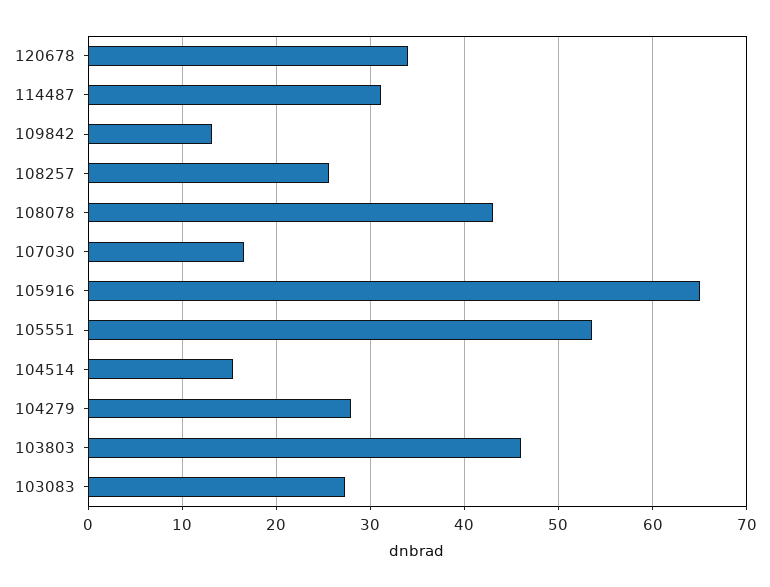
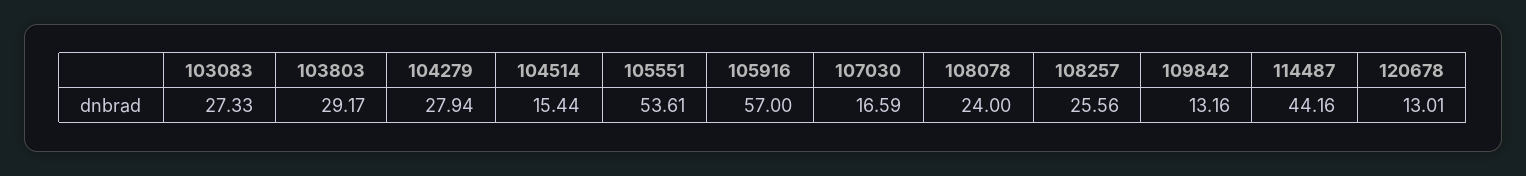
120678: 34 -> 13.01
114487: 31 -> 44.16
108078: 43 -> 24
105916: 65 -> 57
103803: 46 -> 29.17

